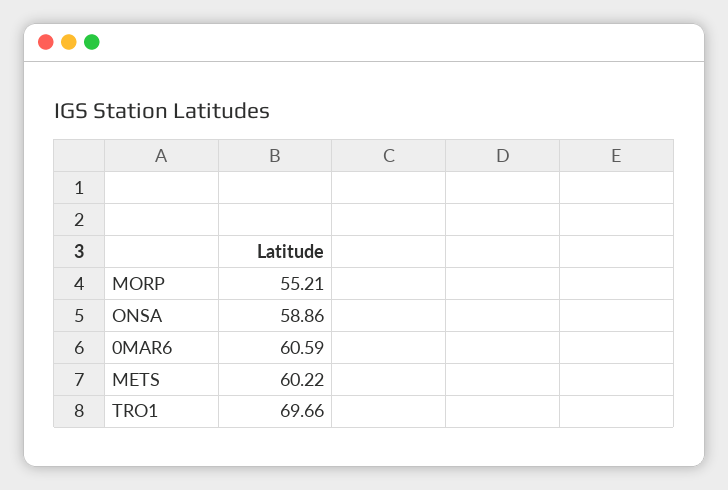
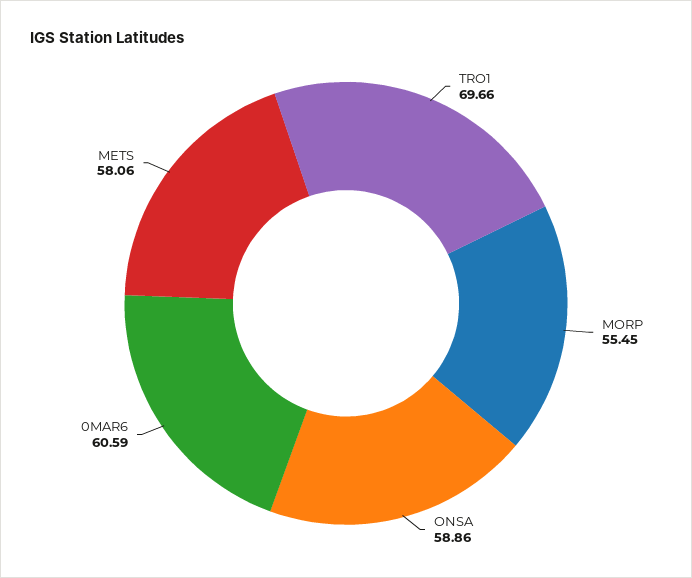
MORP: 55.21 -> 55.45
METS: 60.22 -> 58.06

